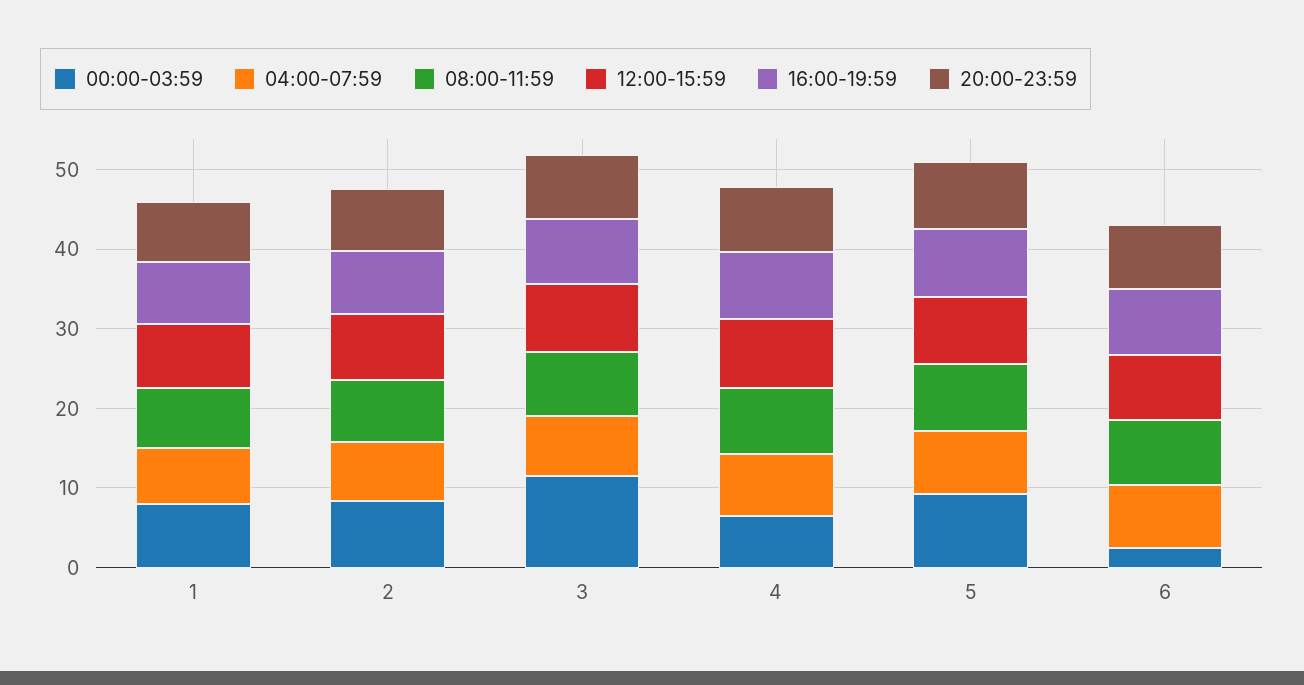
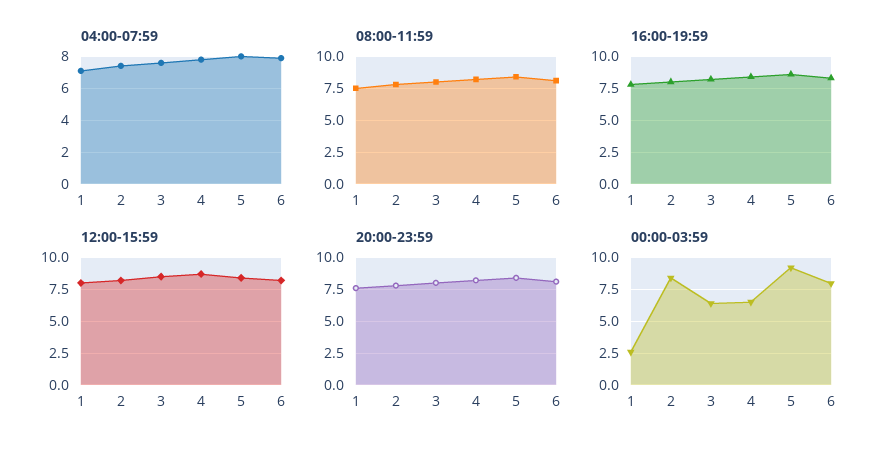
00:00-03:59, 1: 8 -> 2.5
00:00-03:59, 3: 12 -> 6.5
00:00-03:59, 6: 2 -> 8

